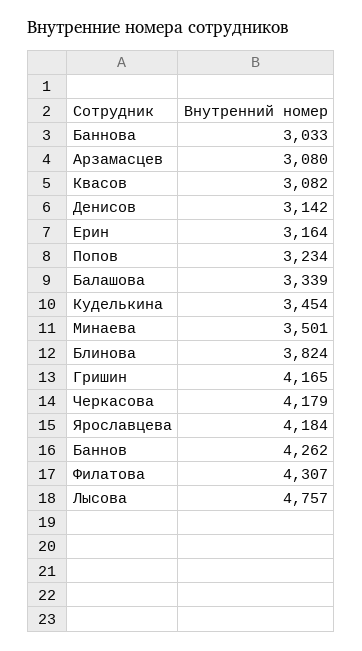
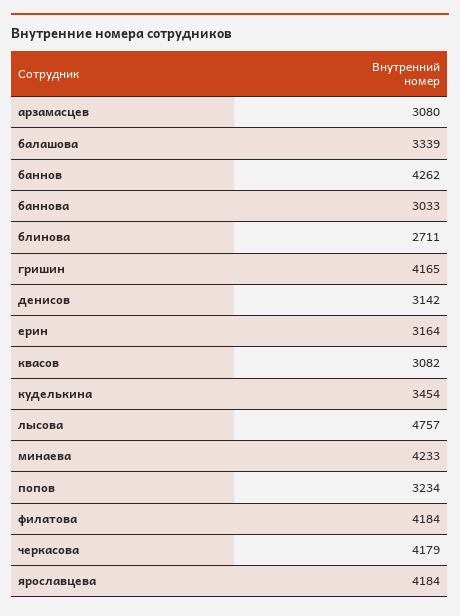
Минаева: 3501 -> 4233
Блинова: 3824 -> 2711
Филатова: 4307 -> 4184

